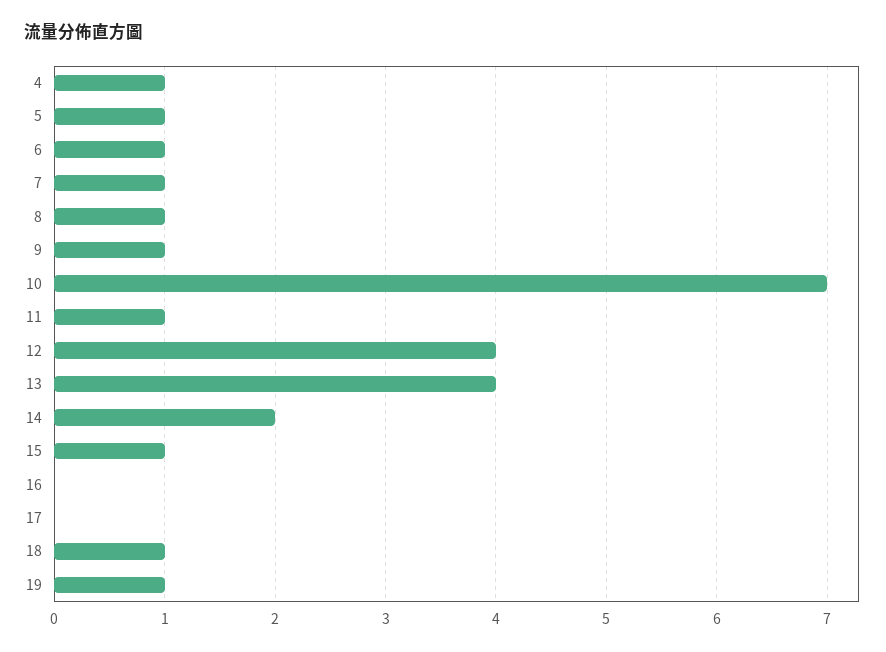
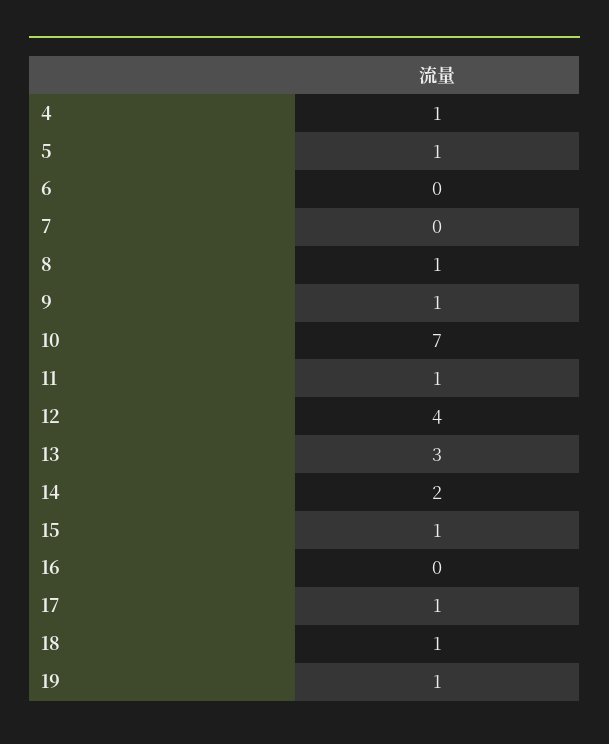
6: 1 -> 0
7: 1 -> 0
13: 4 -> 3
17: 0 -> 1

